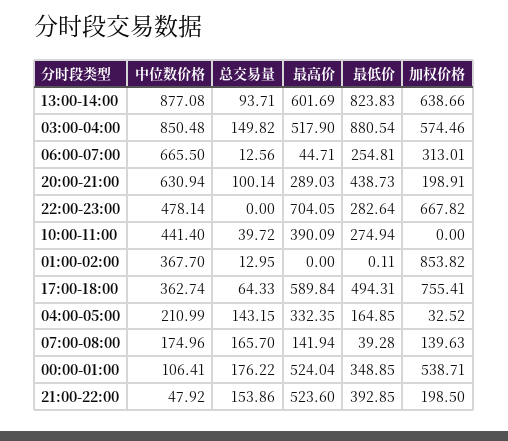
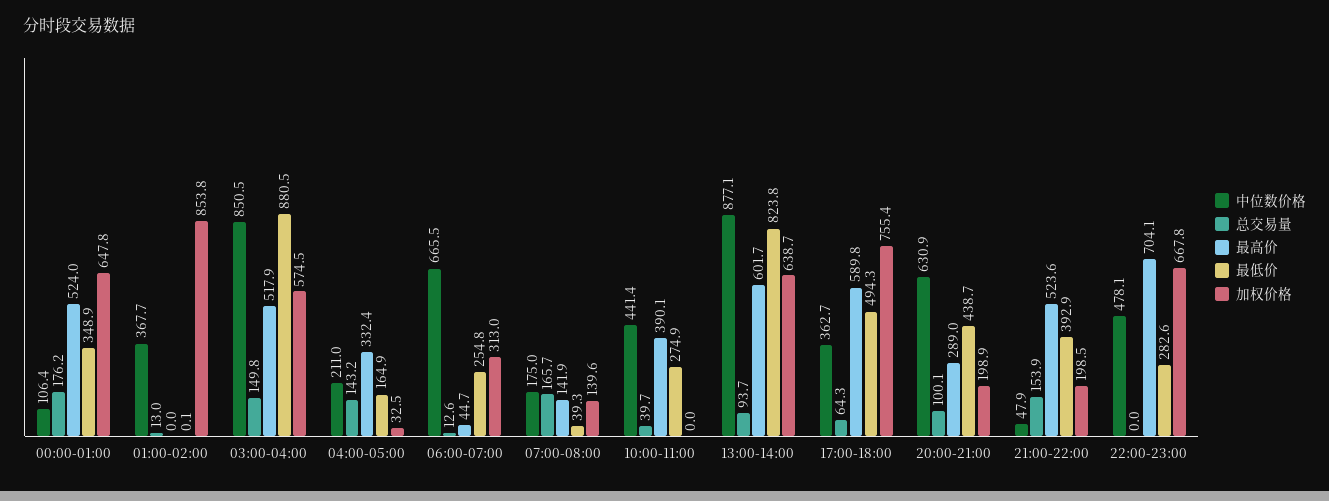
加权价格, 00:00-01:00: 538.71 -> 647.8

